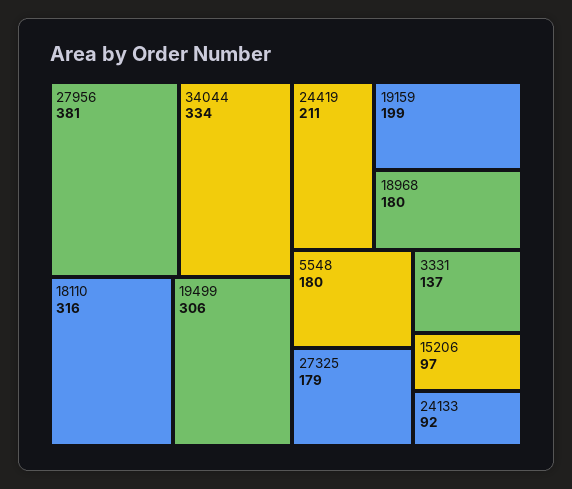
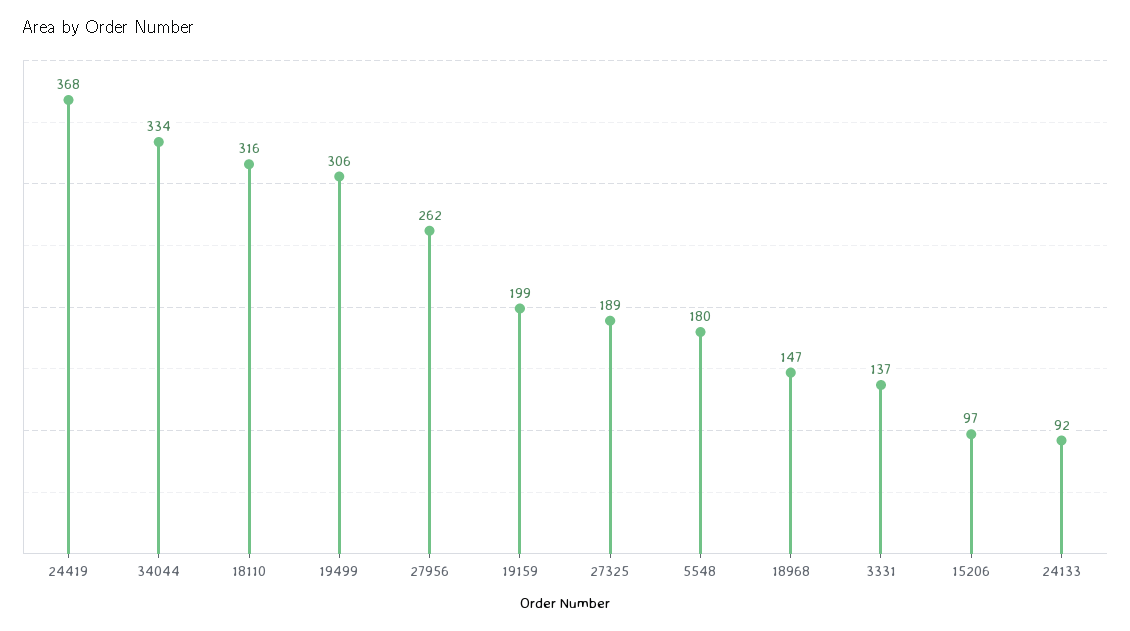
27956: 381 -> 262
24419: 211 -> 368
18968: 180 -> 147
27325: 179 -> 189

